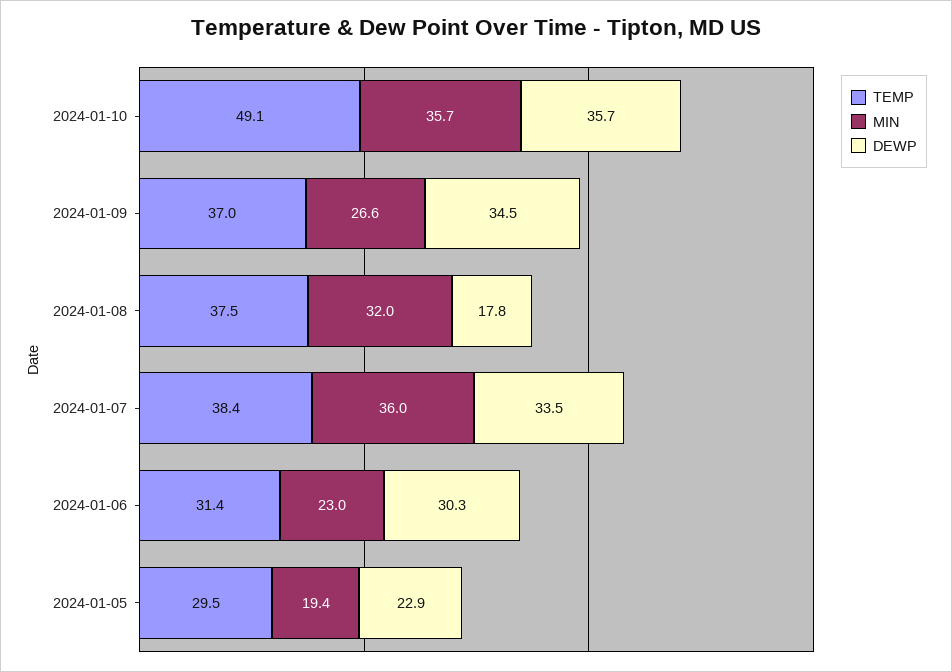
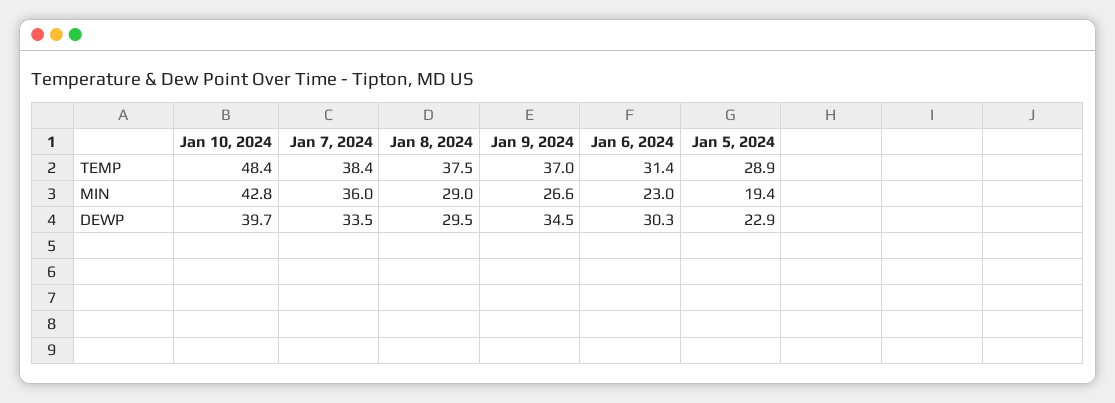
TEMP, 2024-01-10: 49.1 -> 48.4
MIN, 2024-01-10: 35.7 -> 42.8
DEWP, 2024-01-10: 35.7 -> 39.7
MIN, 2024-01-08: 32 -> 29
DEWP, 2024-01-08: 17.8 -> 29.5
TEMP, 2024-01-05: 29.5 -> 28.9

